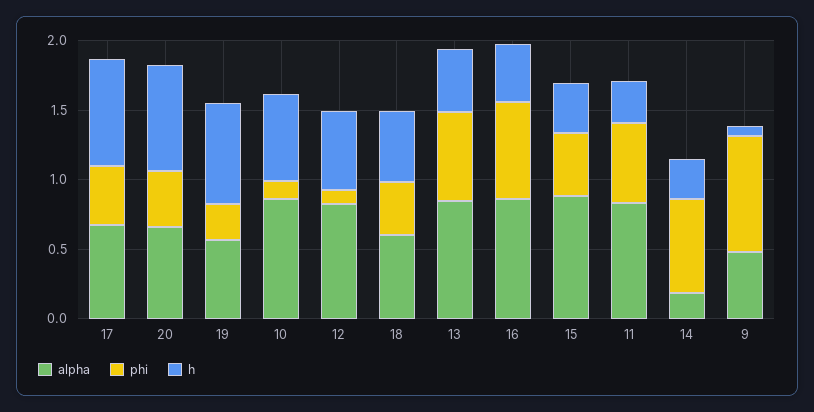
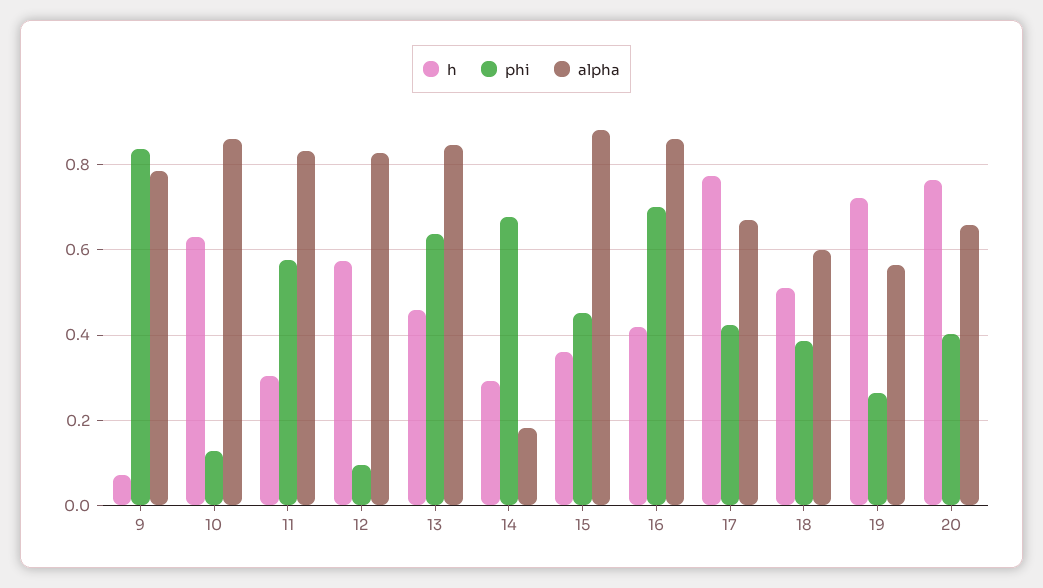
alpha, 9: 0.5 -> 0.78

